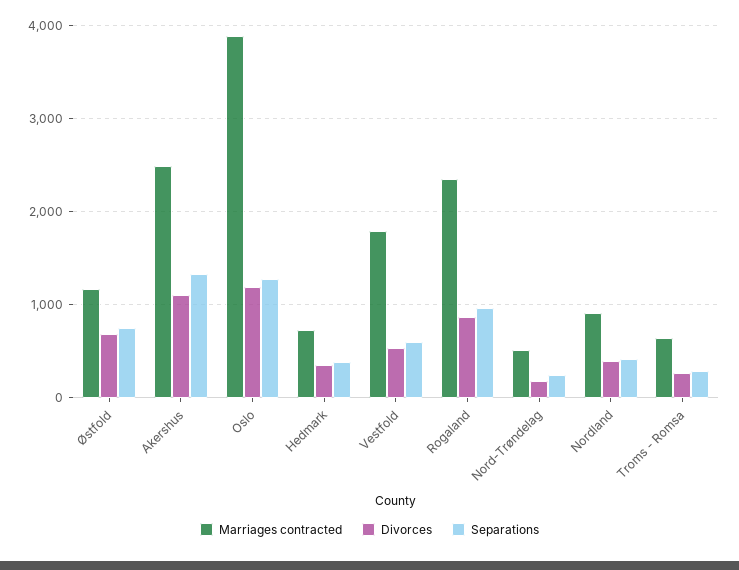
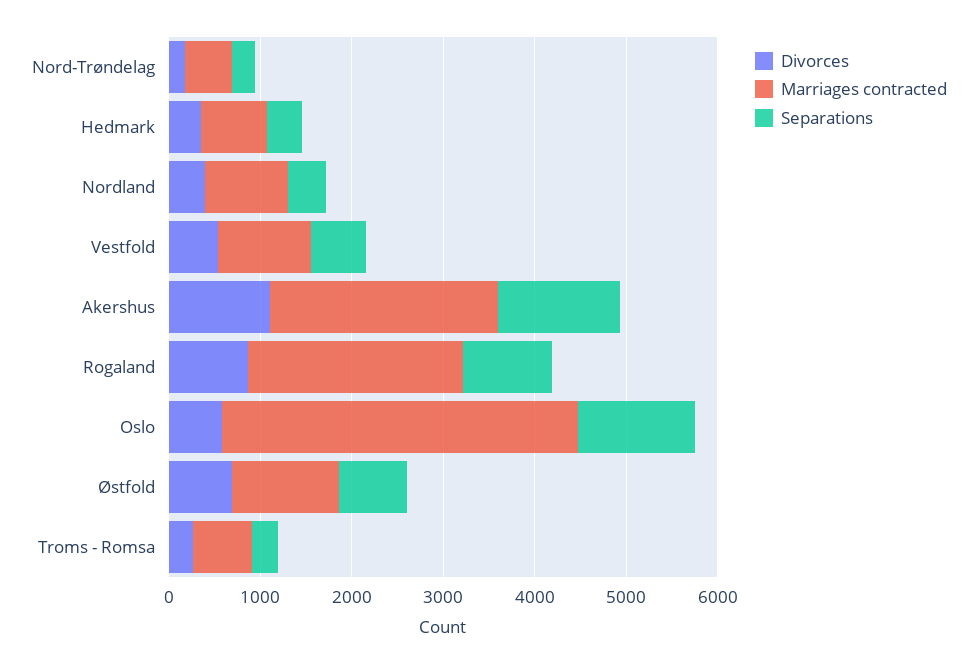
Divorces, Oslo: 1200 -> 600
Marriages contracted, Vestfold: 1800 -> 1000

